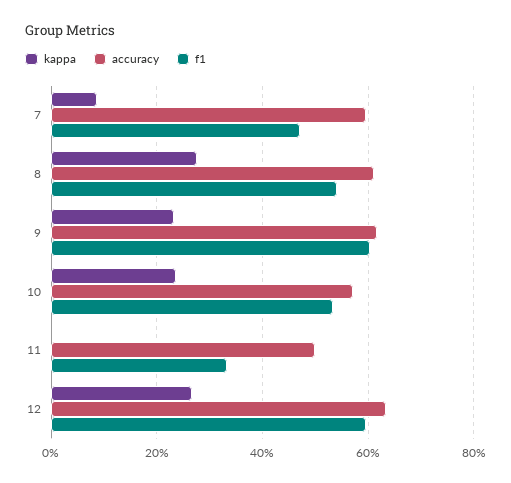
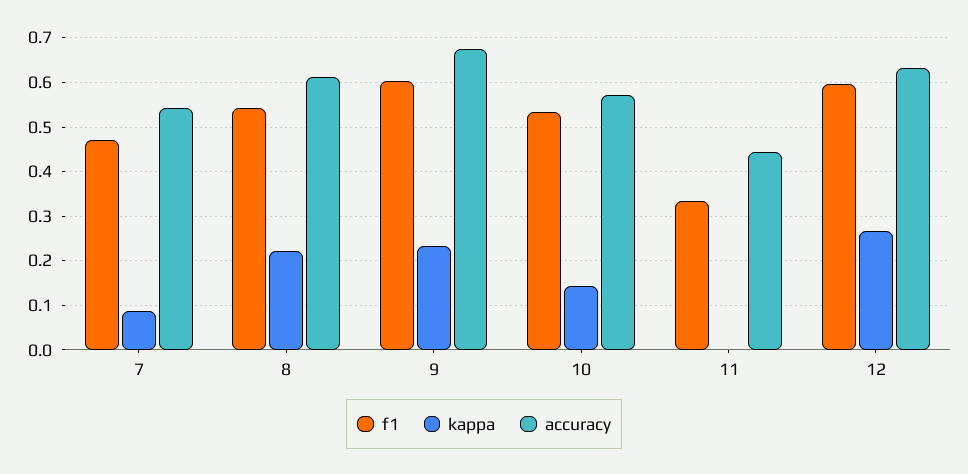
accuracy, 7: 0.6 -> 0.54
kappa, 8: 0.28 -> 0.22
accuracy, 9: 0.62 -> 0.68
kappa, 10: 0.24 -> 0.14
accuracy, 11: 0.5 -> 0.44

